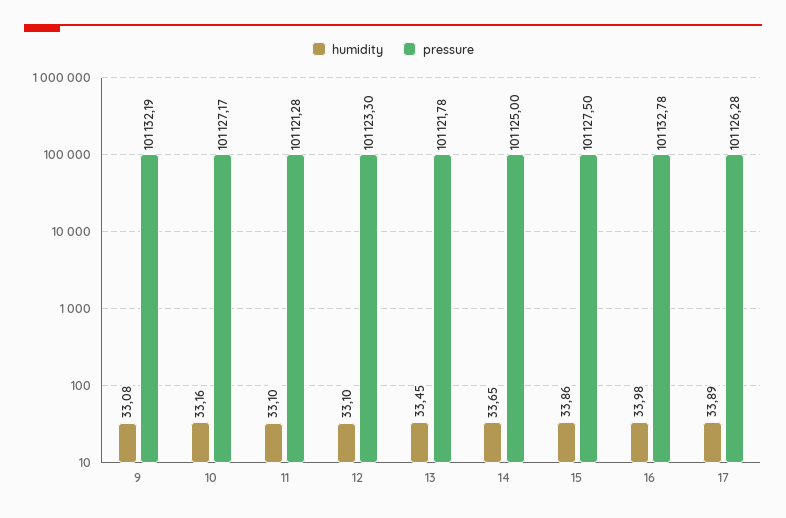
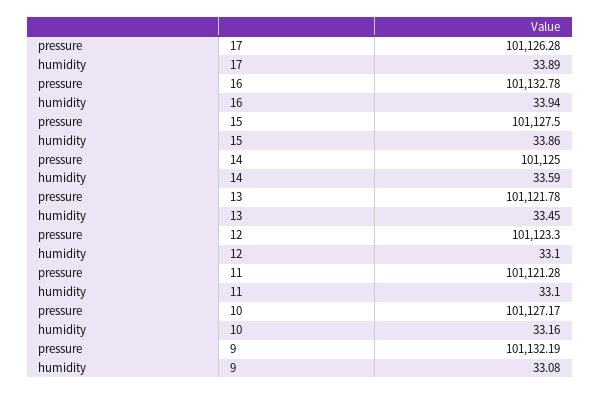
humidity, 14: 33.65 -> 33.59
humidity, 16: 33.98 -> 33.94

